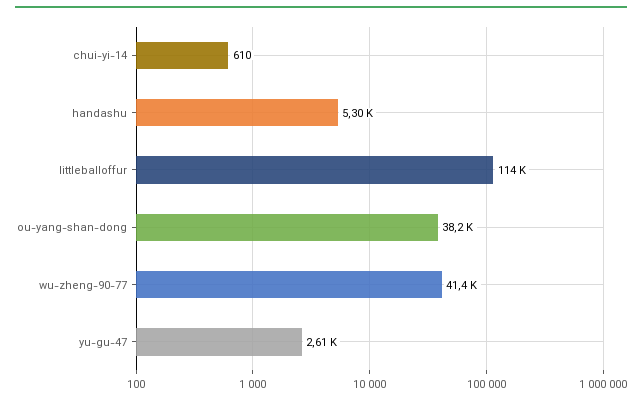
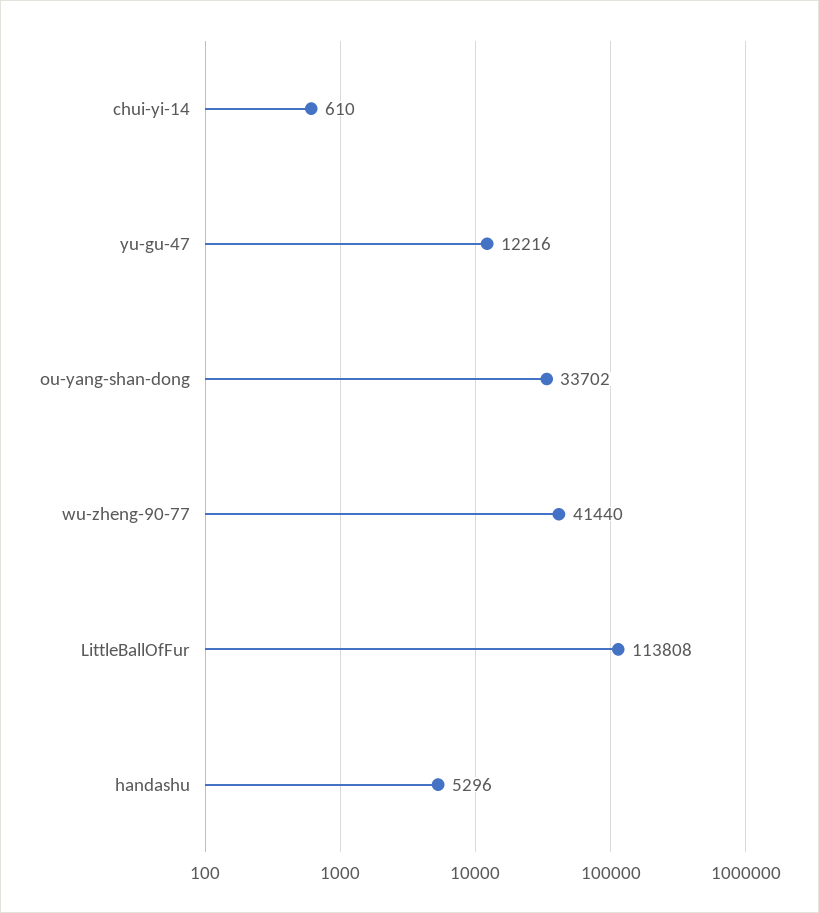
ou-yang-shan-dong: 38200 -> 33702
yu-gu-47: 2610 -> 12216

